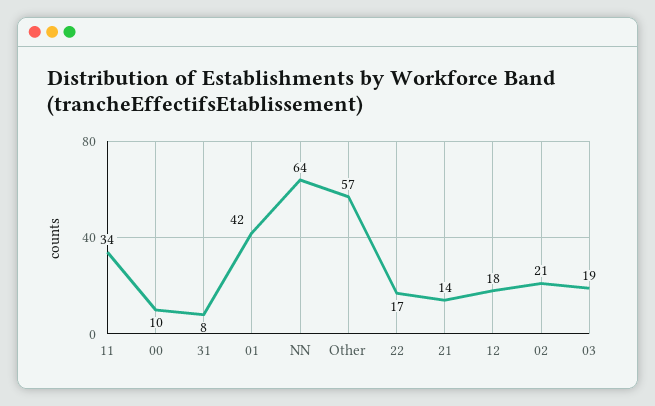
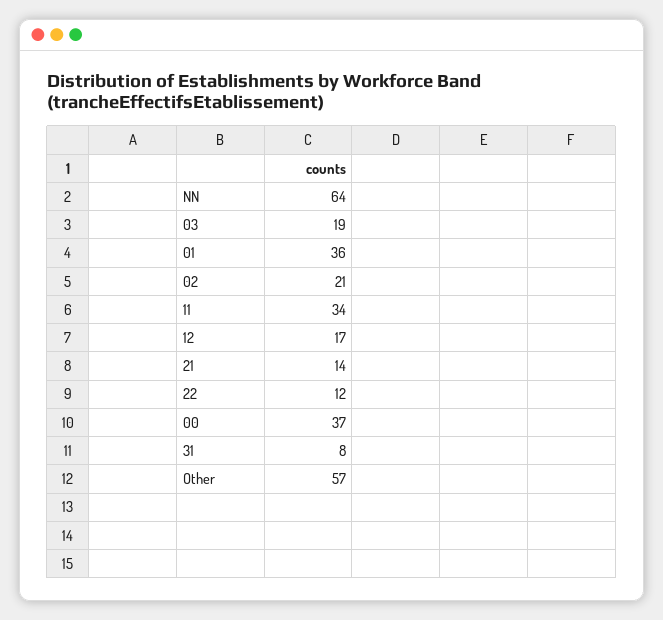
00: 10 -> 37
01: 42 -> 36
22: 17 -> 12
12: 18 -> 17

